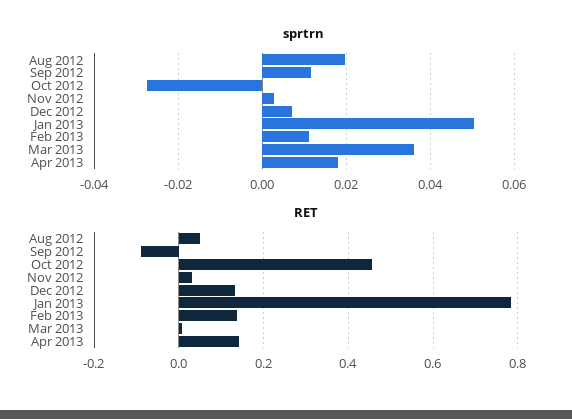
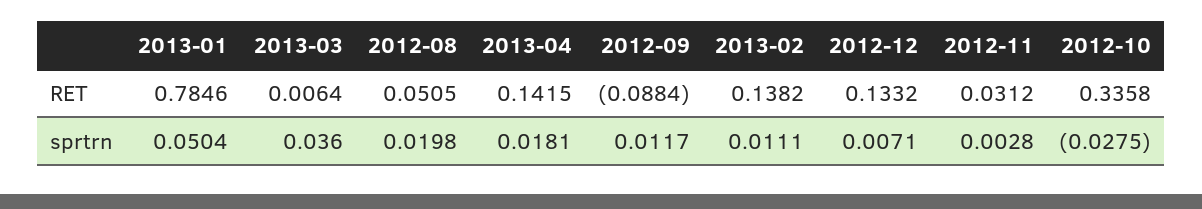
RET, Oct 2012: 0.46 -> 0.3358

